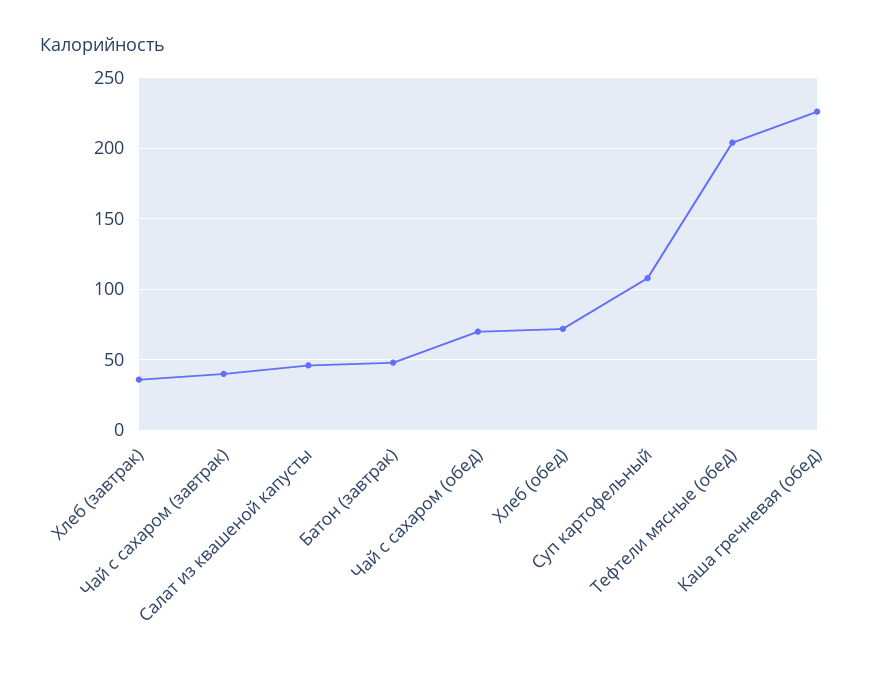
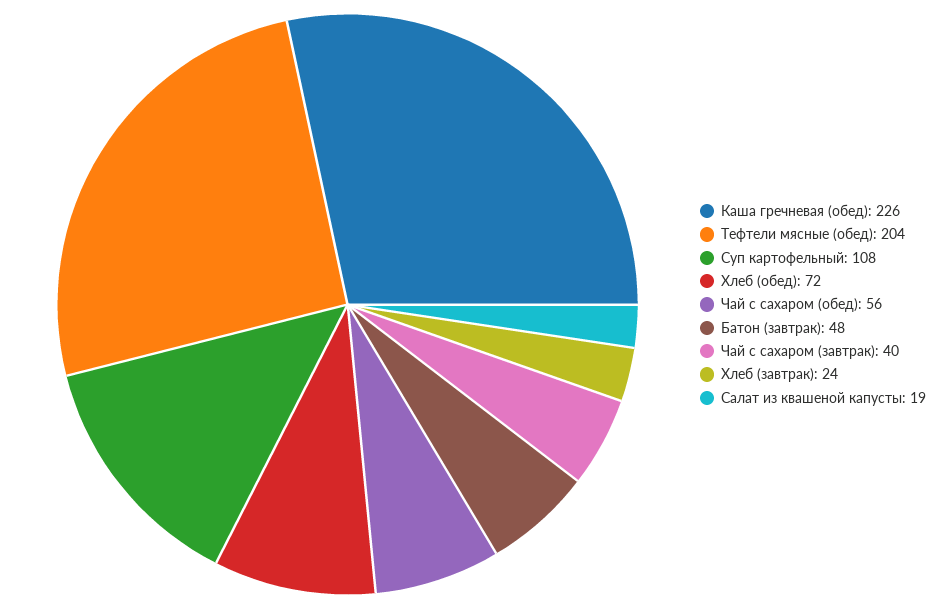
Хлеб (завтрак): 35 -> 24
Салат из квашеной капусты: 45 -> 19
Чай с сахаром (обед): 70 -> 56

